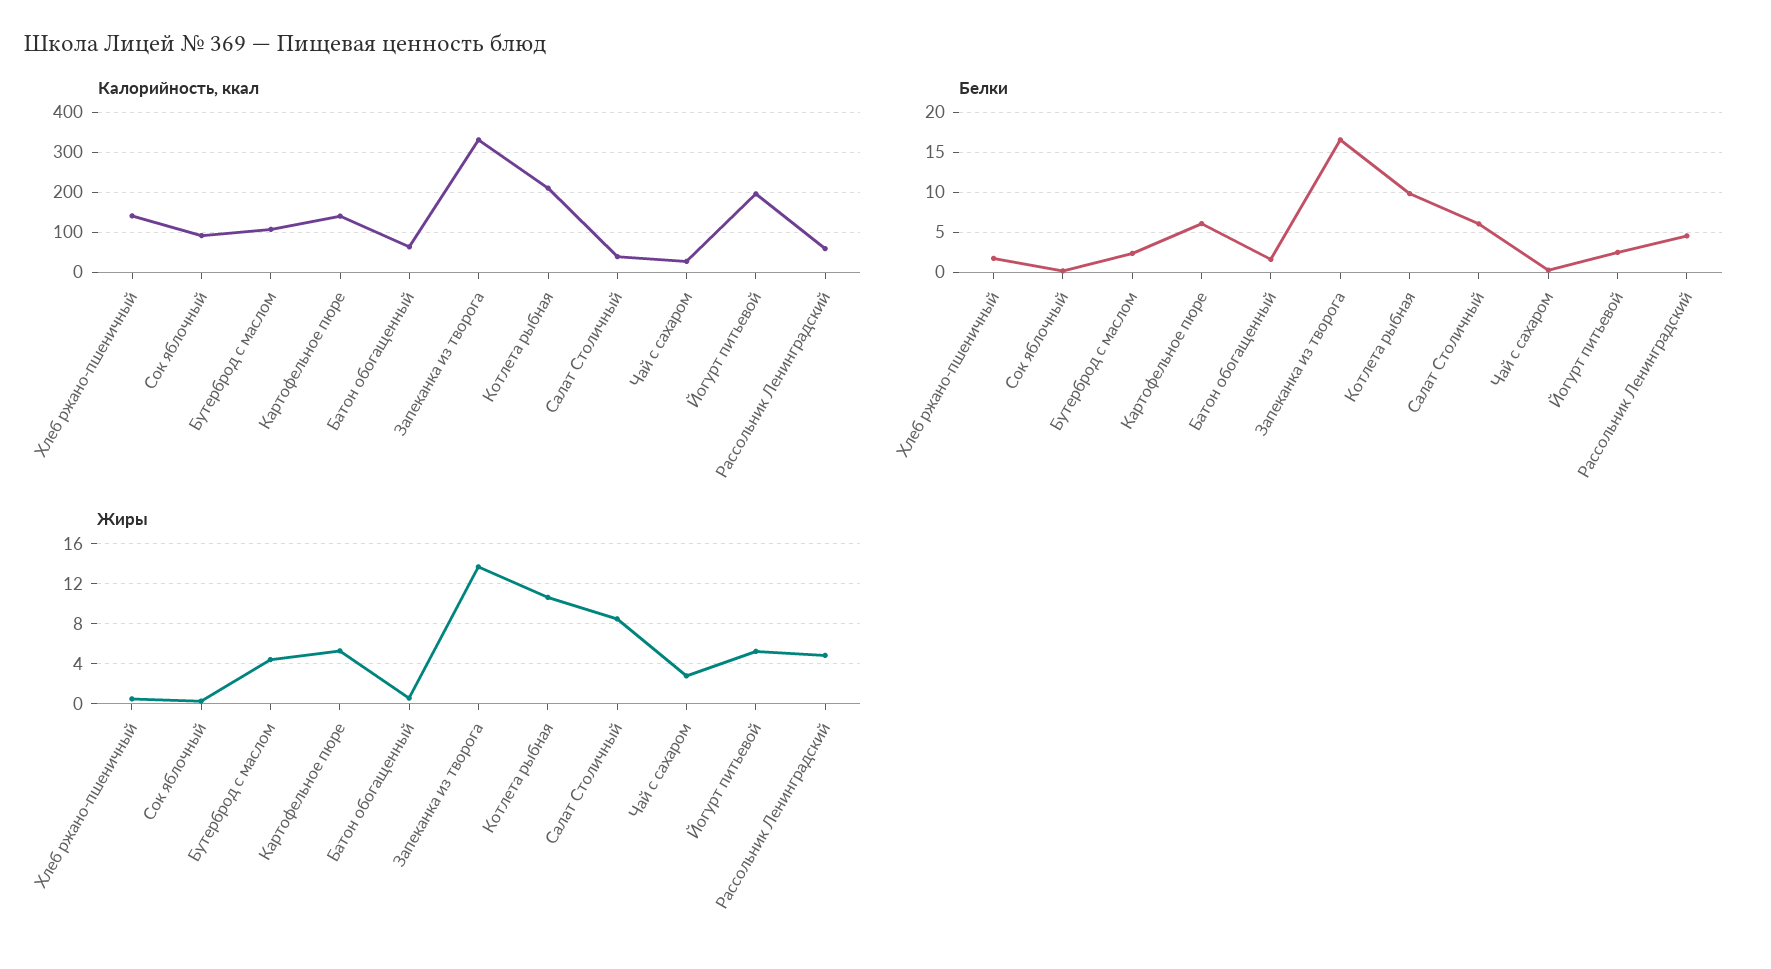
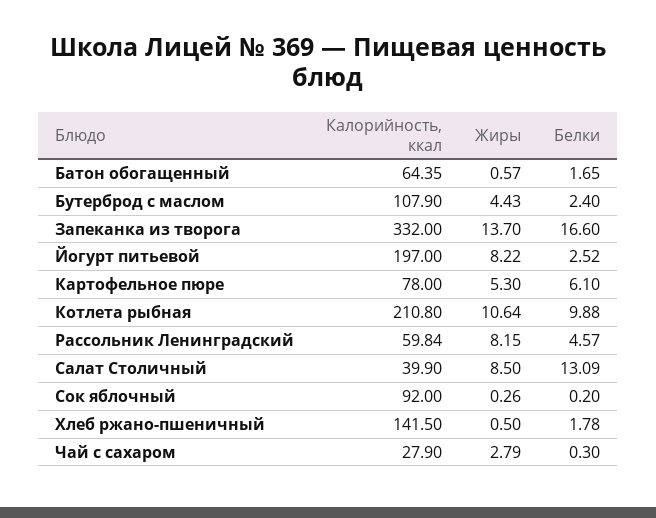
Калорийность, ккал, Картофельное пюре: 140 -> 78
Белки, Салат Столичный: 6 -> 13.09
Жиры, Йогурт питьевой: 5 -> 8.22
Жиры, Рассольник Ленинградский: 5 -> 8.15

